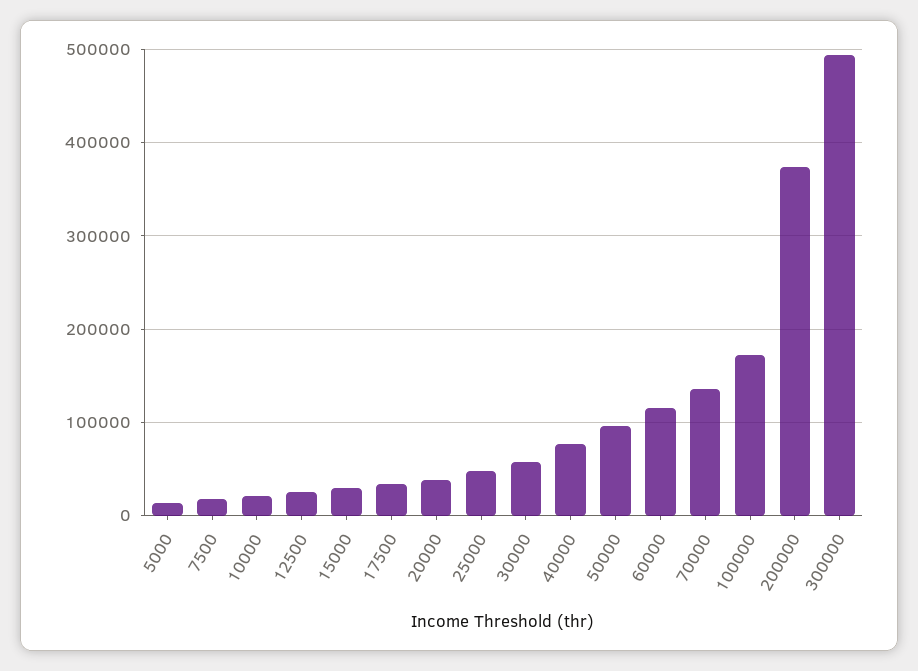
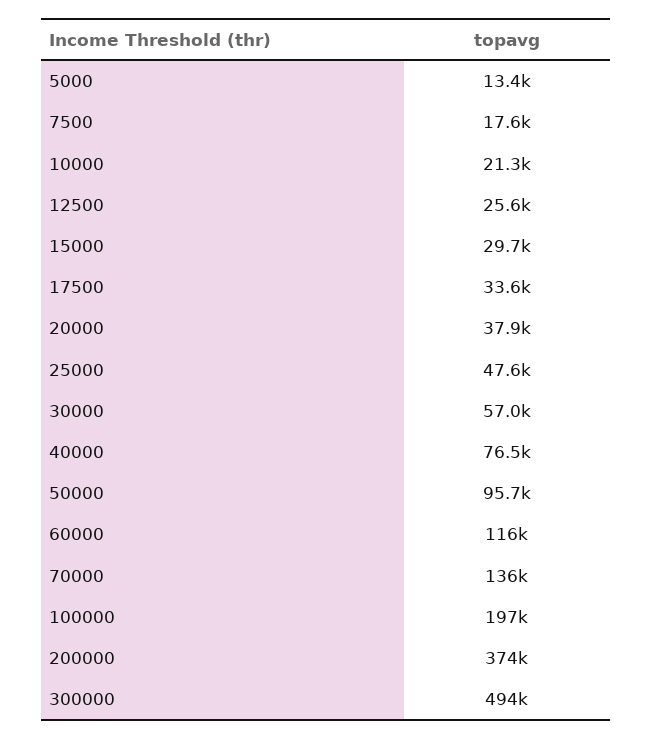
100000: 170000 -> 197000

